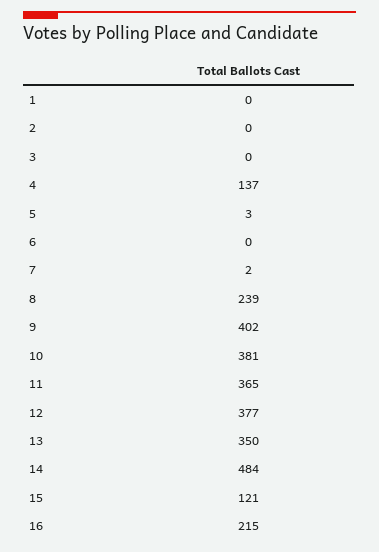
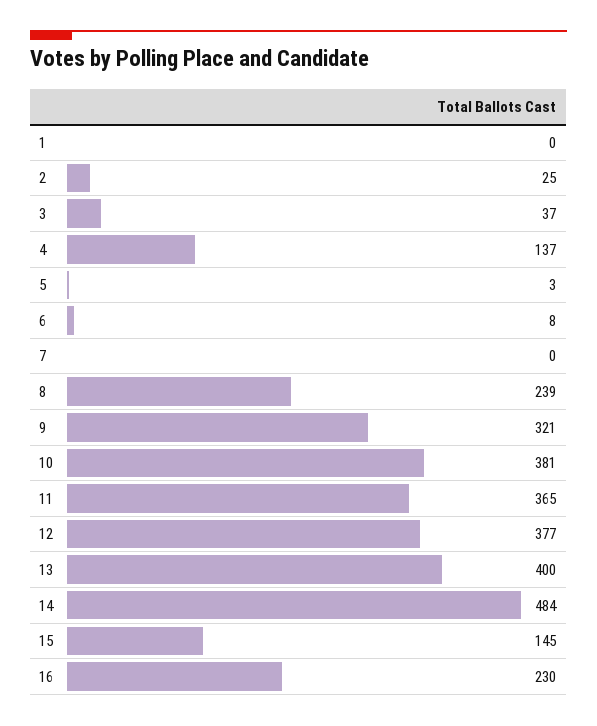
2: 0 -> 25
3: 0 -> 37
6: 0 -> 8
7: 2 -> 0
9: 402 -> 321
13: 350 -> 400
15: 121 -> 145
16: 215 -> 230

